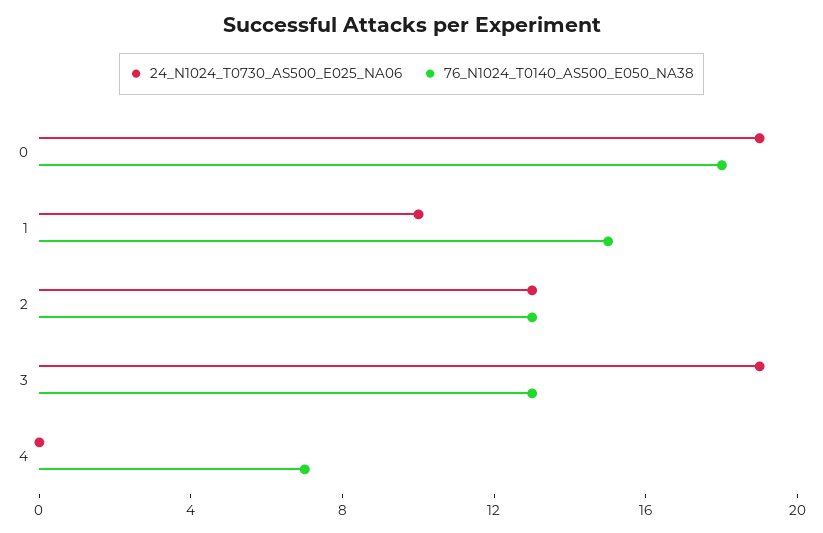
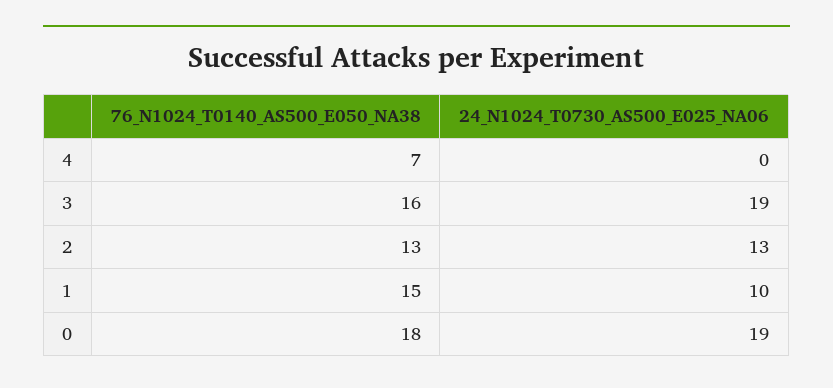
76_N1024_T0140_AS500_E050_NA38, 3: 13 -> 16

